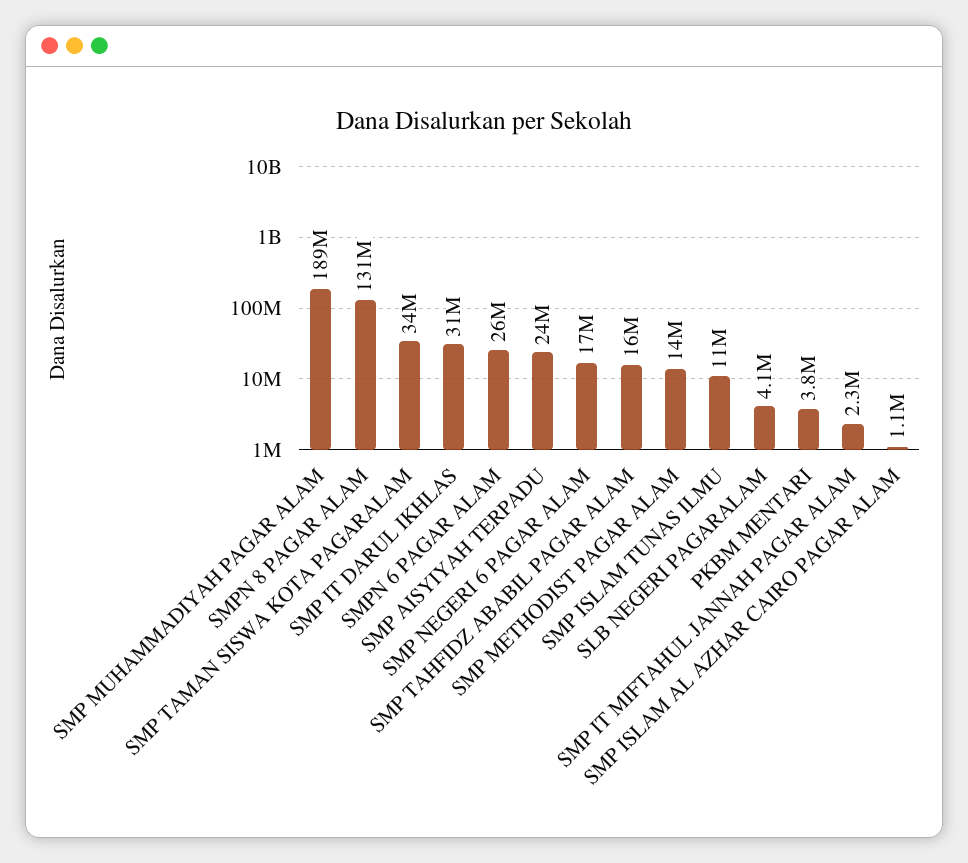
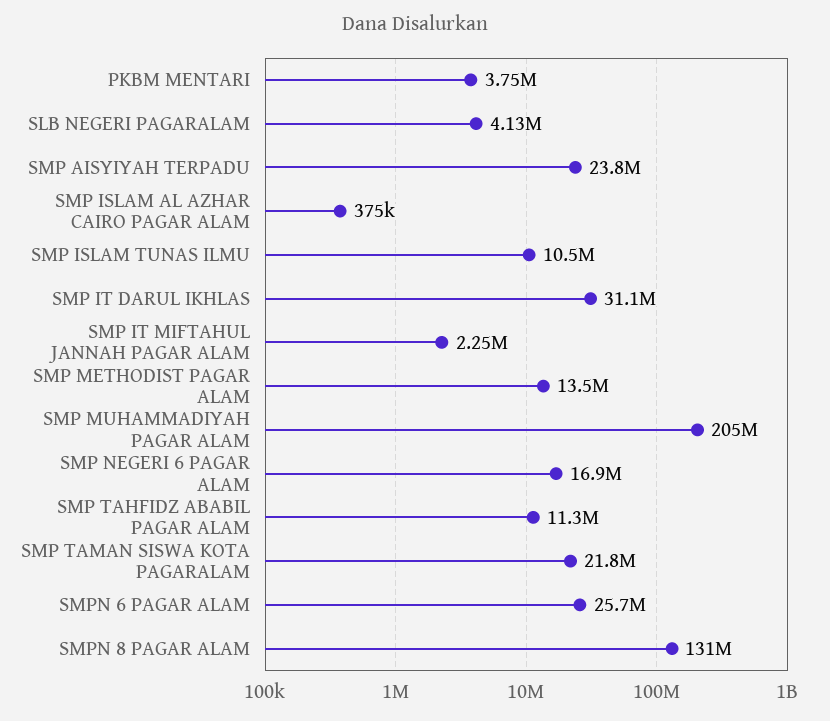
SMP MUHAMMADIYAH PAGAR ALAM: 189000000 -> 205000000
SMP TAMAN SISWA KOTA PAGARALAM: 34000000 -> 21800000
SMP TAHFIDZ ABABIL PAGAR ALAM: 16000000 -> 11300000
SMP ISLAM AL AZHAR CAIRO PAGAR ALAM: 1100000 -> 375000

